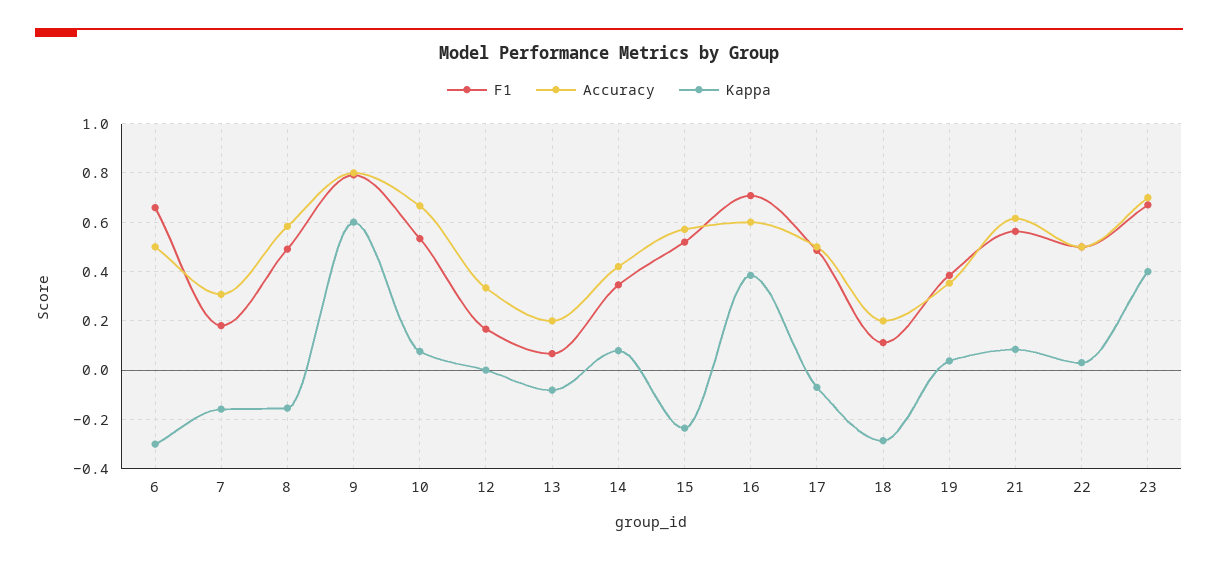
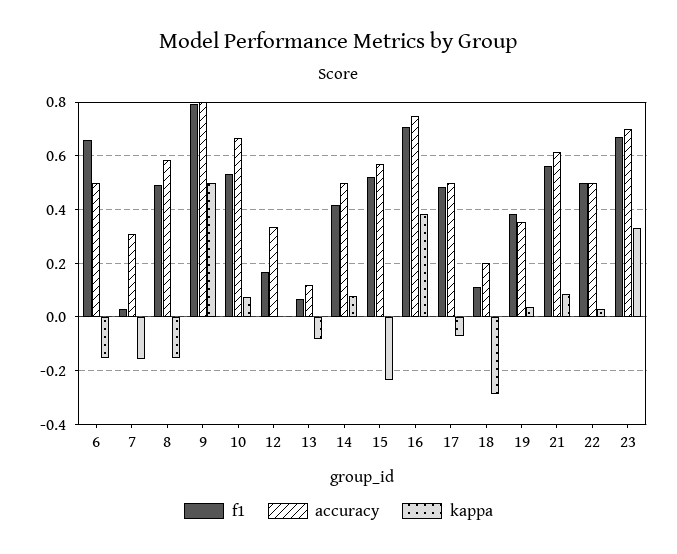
Kappa, 6: -0.3 -> -0.15
F1, 7: 0.175 -> 0.025
Kappa, 9: 0.6 -> 0.5
Accuracy, 13: 0.2 -> 0.125
F1, 14: 0.35 -> 0.425
Accuracy, 14: 0.425 -> 0.5
Accuracy, 16: 0.6 -> 0.75
Kappa, 23: 0.4 -> 0.325

